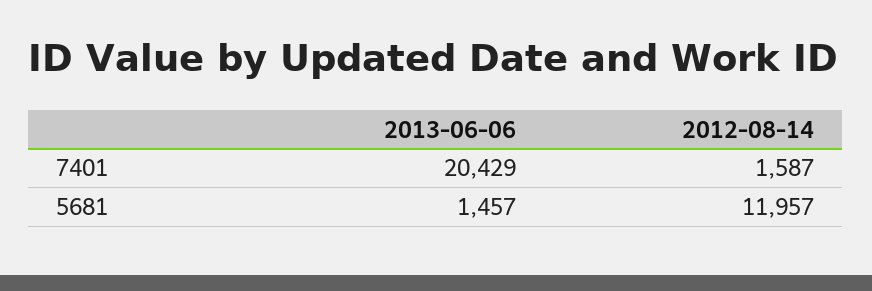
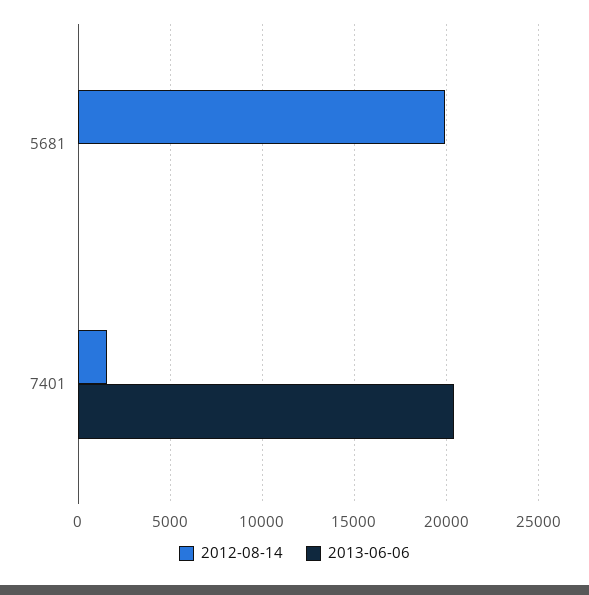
2013-06-06, 5681: 1457 -> 0
2012-08-14, 5681: 11957 -> 20000

